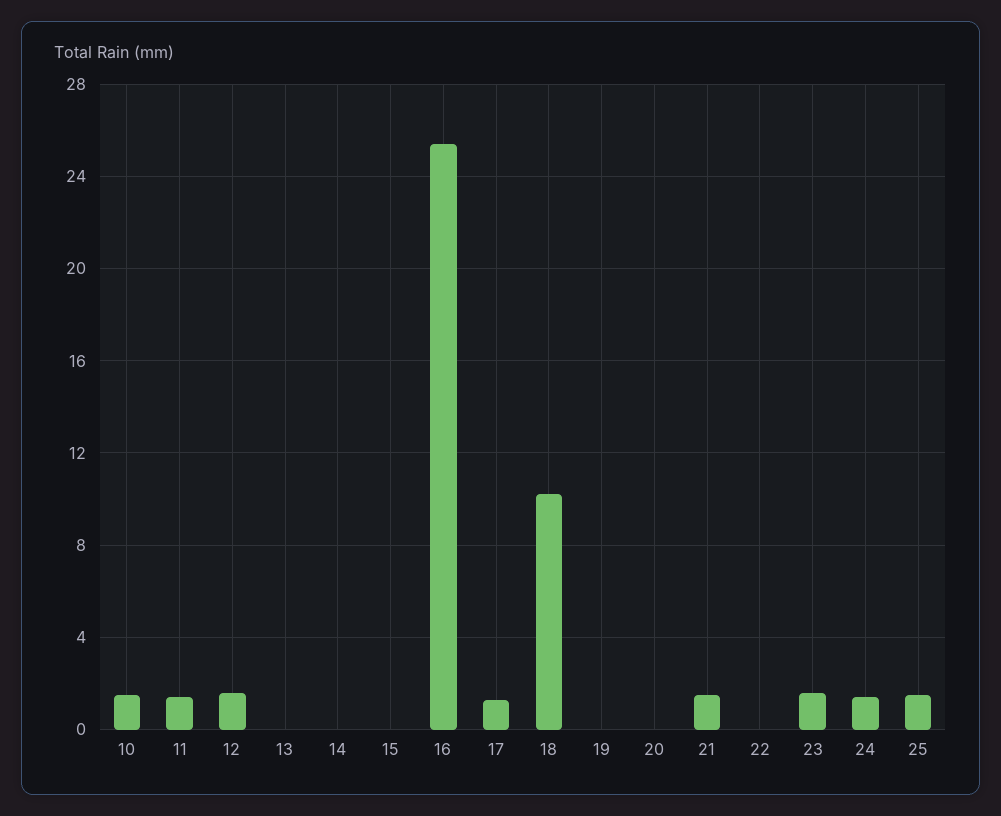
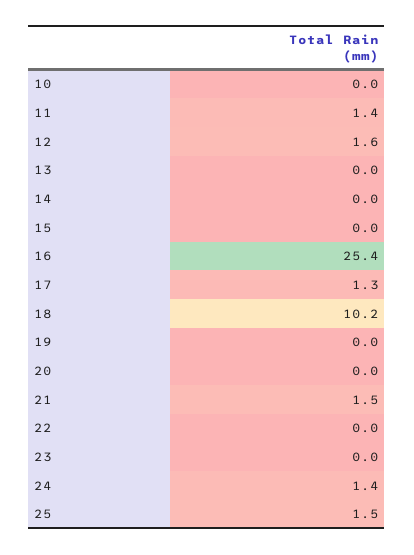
10: 1.5 -> 0
23: 1.5 -> 0

